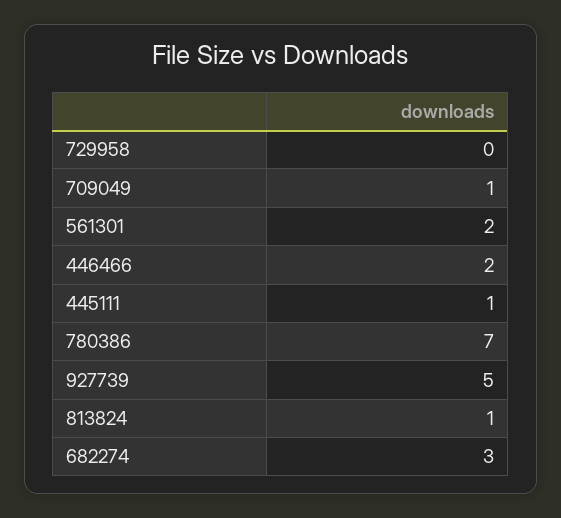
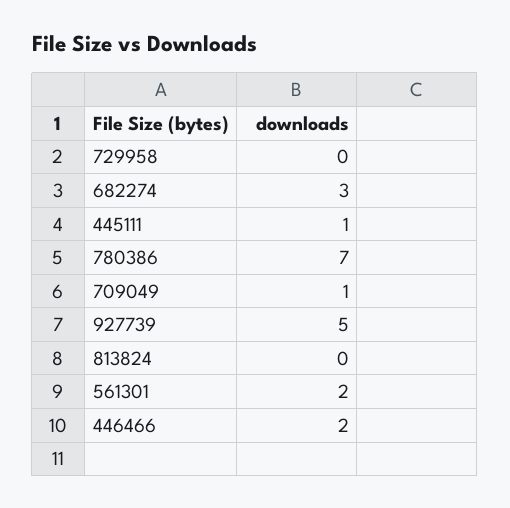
813824: 1 -> 0

